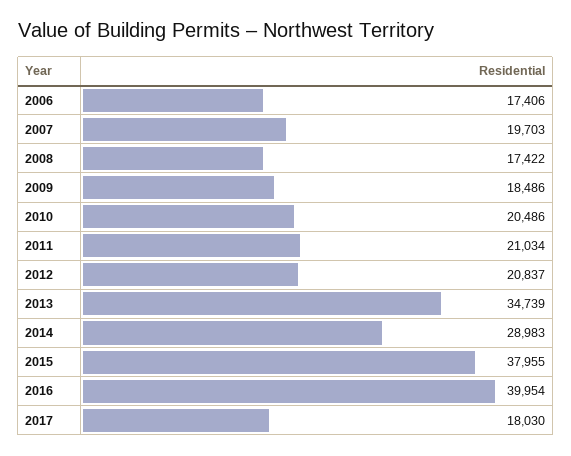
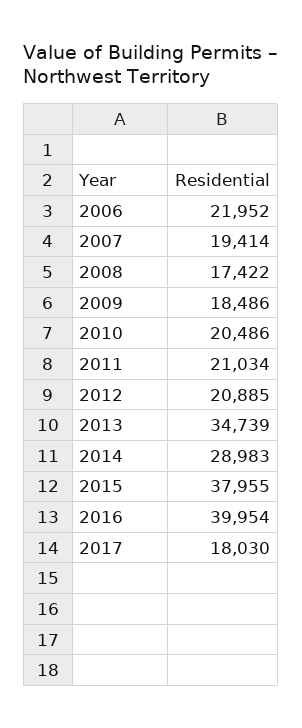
2006: 17406 -> 21952
2007: 19703 -> 19414
2012: 20837 -> 20885

